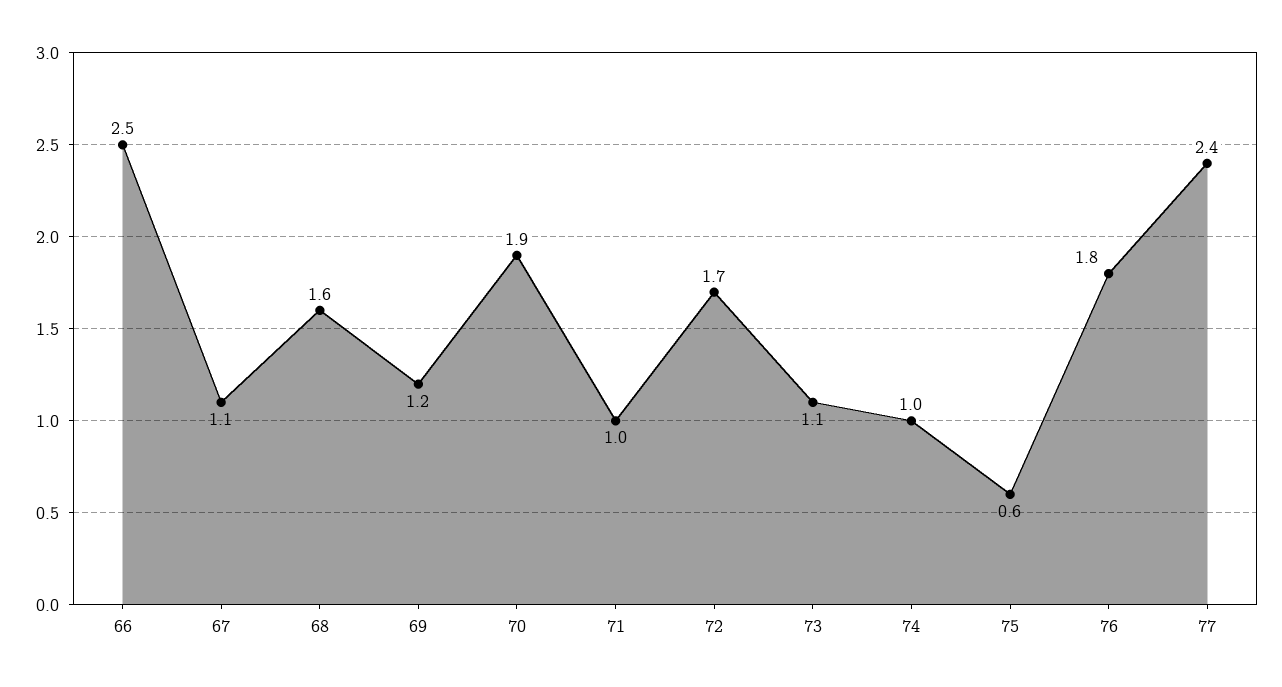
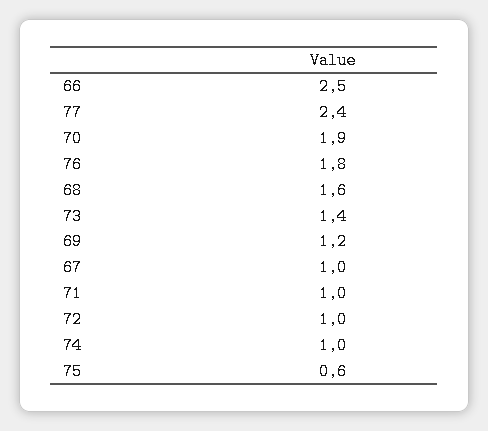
67: 1.1 -> 1
72: 1.7 -> 1
73: 1.1 -> 1.4

